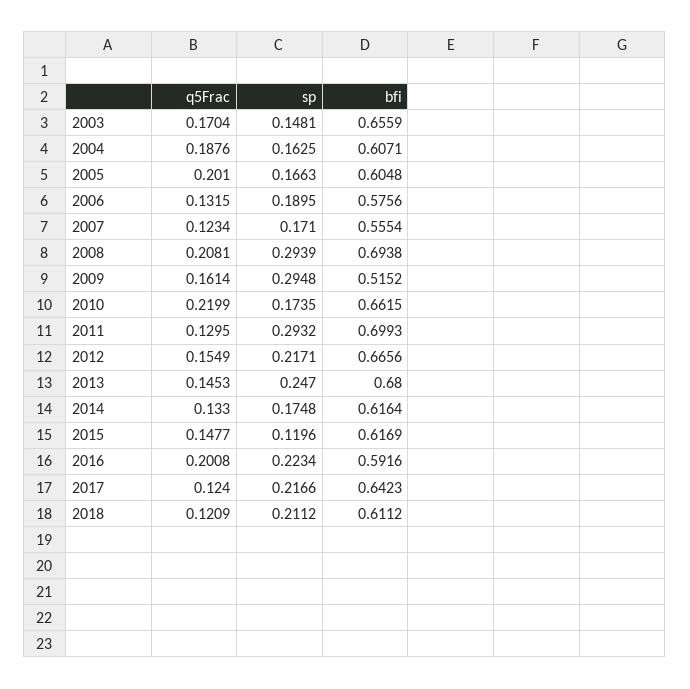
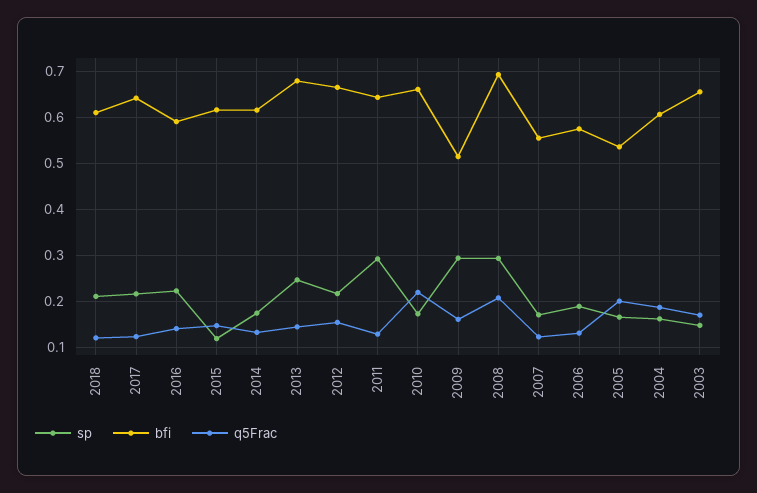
bfi, 2005: 0.6048 -> 0.54
bfi, 2011: 0.6993 -> 0.64
q5Frac, 2016: 0.2008 -> 0.14

